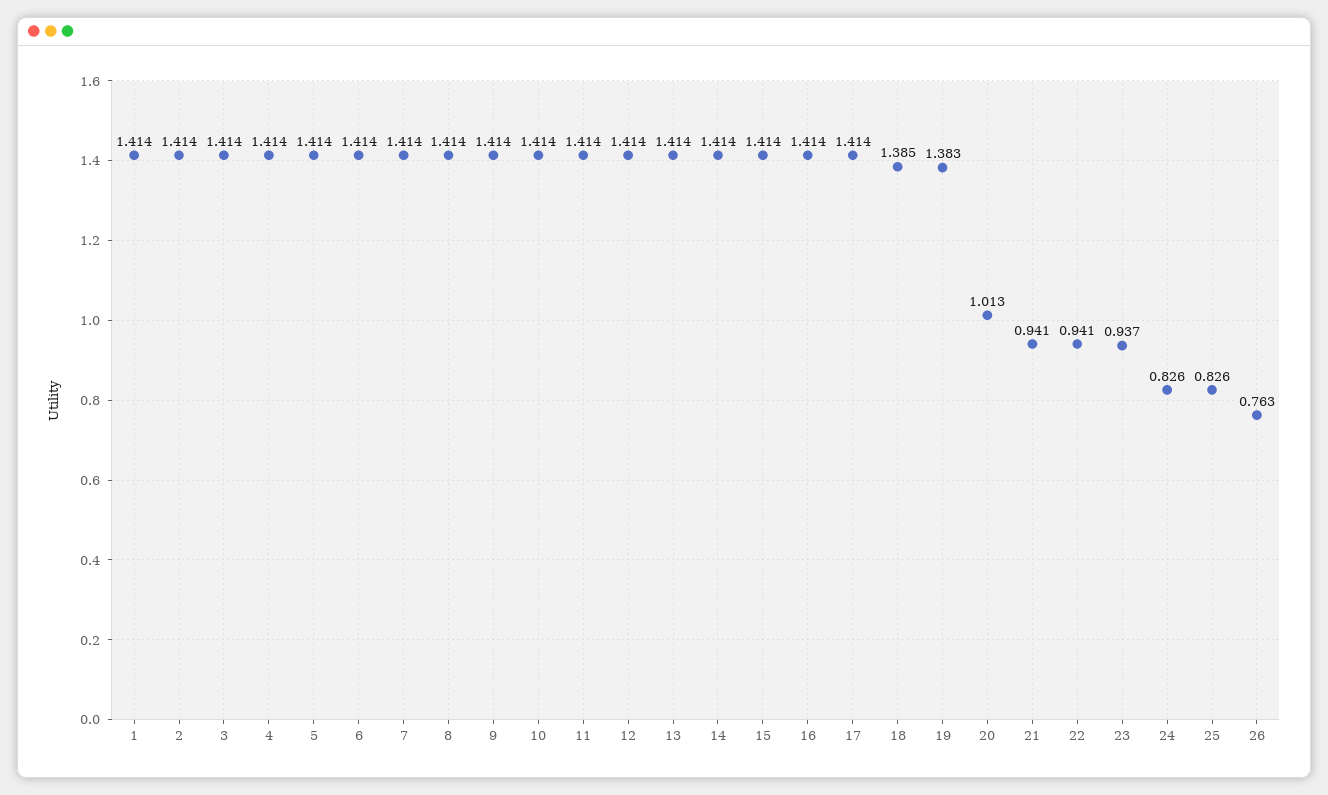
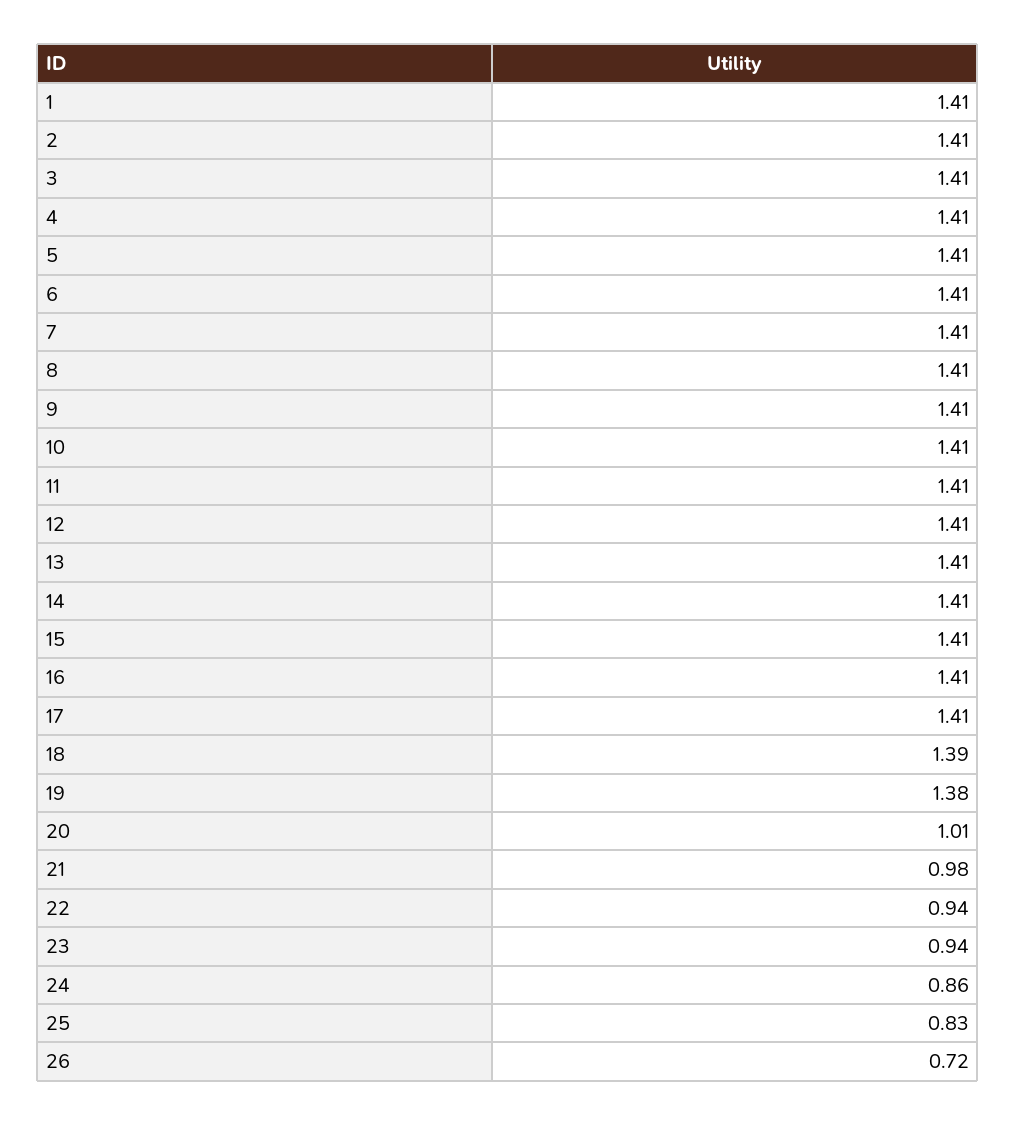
21: 0.941 -> 0.98
24: 0.826 -> 0.86
26: 0.763 -> 0.72

